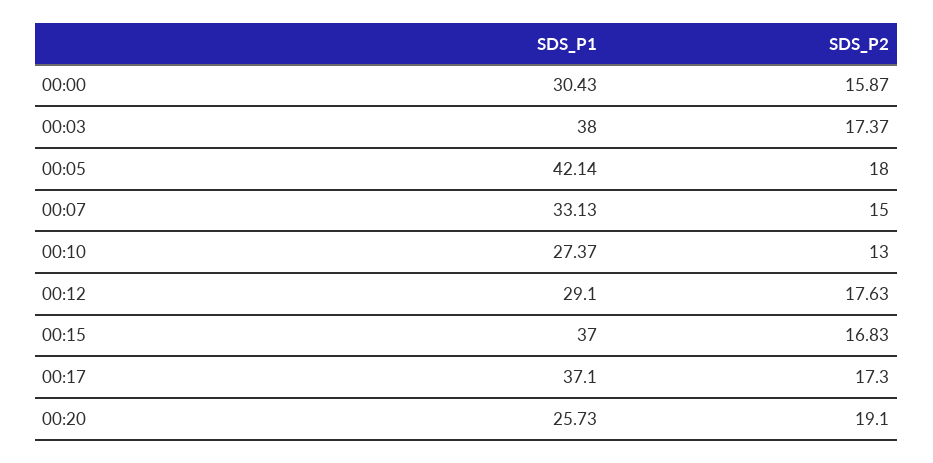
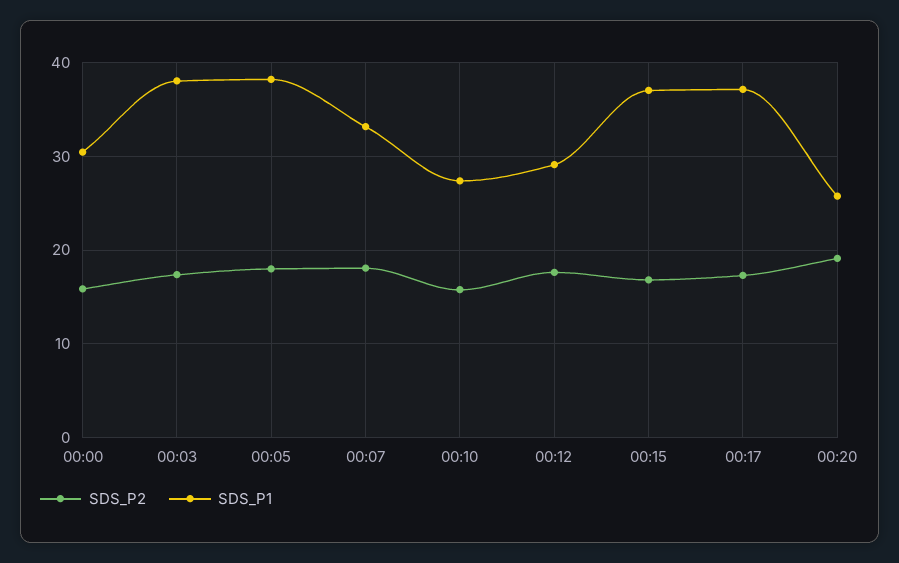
SDS_P1, 00:05: 42.14 -> 38
SDS_P2, 00:07: 15 -> 18
SDS_P2, 00:10: 13 -> 16

